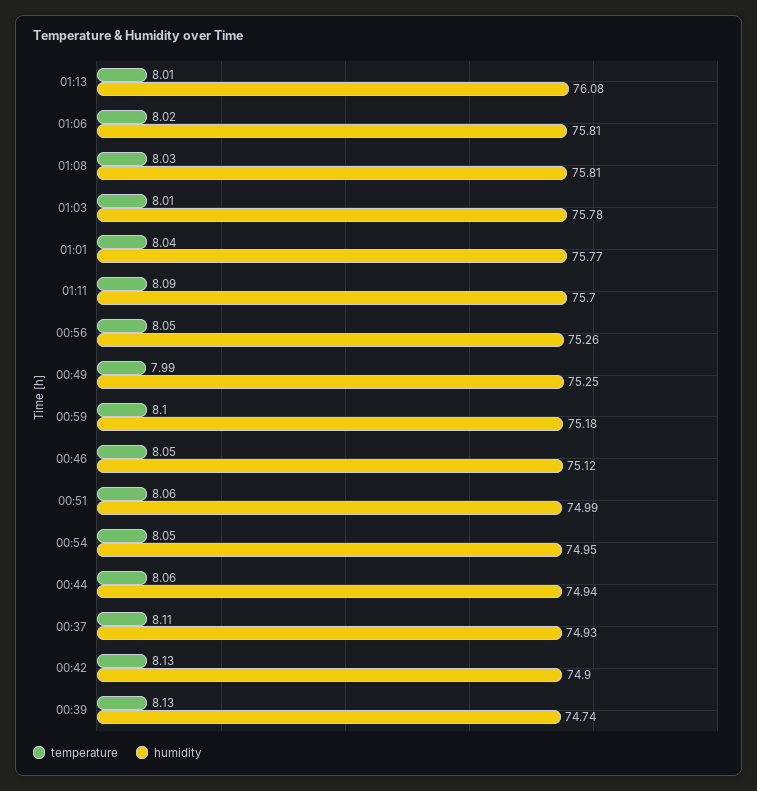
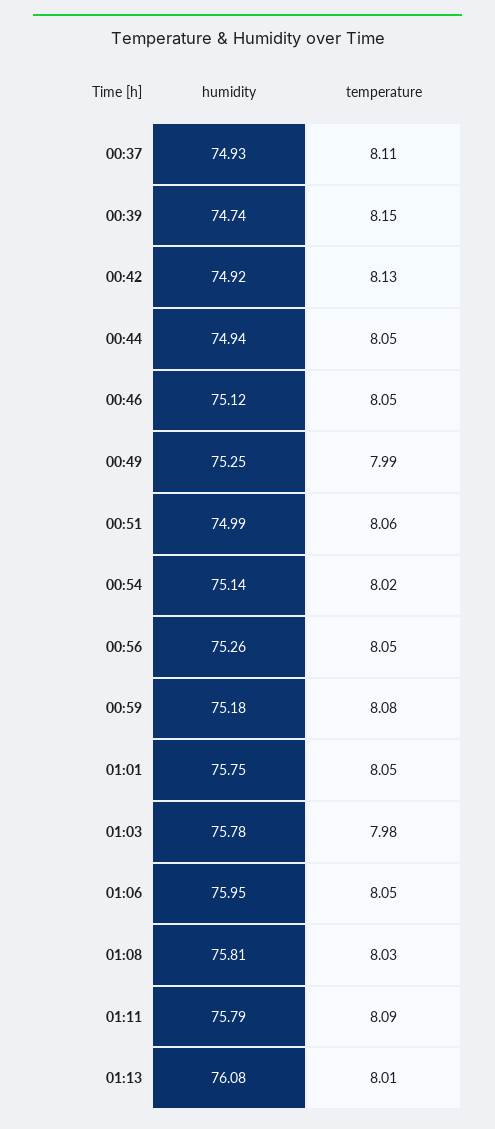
temperature, 01:06: 8.02 -> 8.05
humidity, 01:06: 75.81 -> 75.95
temperature, 01:03: 8.01 -> 7.98
temperature, 01:01: 8.04 -> 8.05
humidity, 01:01: 75.77 -> 75.75
humidity, 01:11: 75.7 -> 75.79
temperature, 00:59: 8.1 -> 8.08
temperature, 00:54: 8.05 -> 8.02
humidity, 00:54: 74.95 -> 75.14
temperature, 00:44: 8.06 -> 8.05
humidity, 00:42: 74.9 -> 74.92
temperature, 00:39: 8.13 -> 8.15

